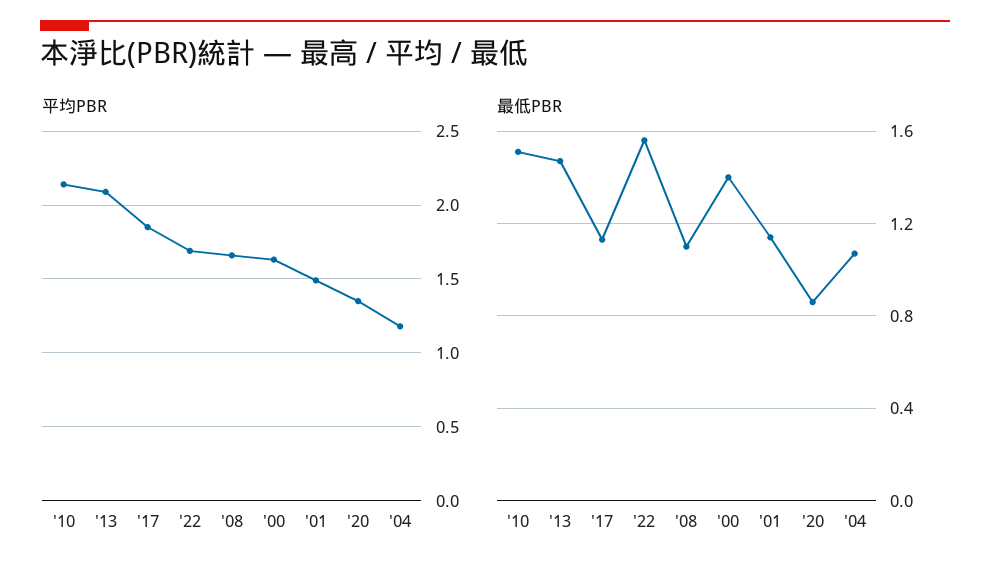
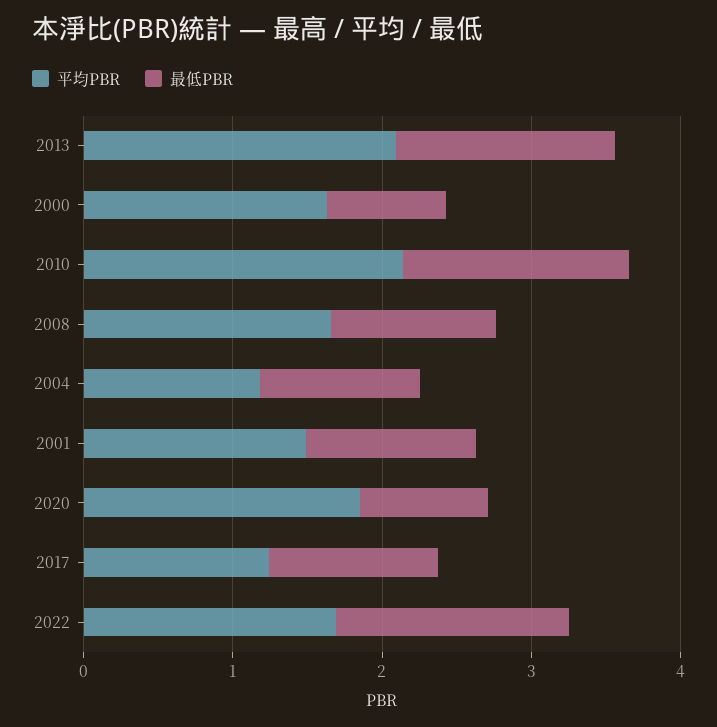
平均PBR, '17: 1.85 -> 1.2
平均PBR, '20: 1.35 -> 1.8
最低PBR, '00: 1.4 -> 0.8

